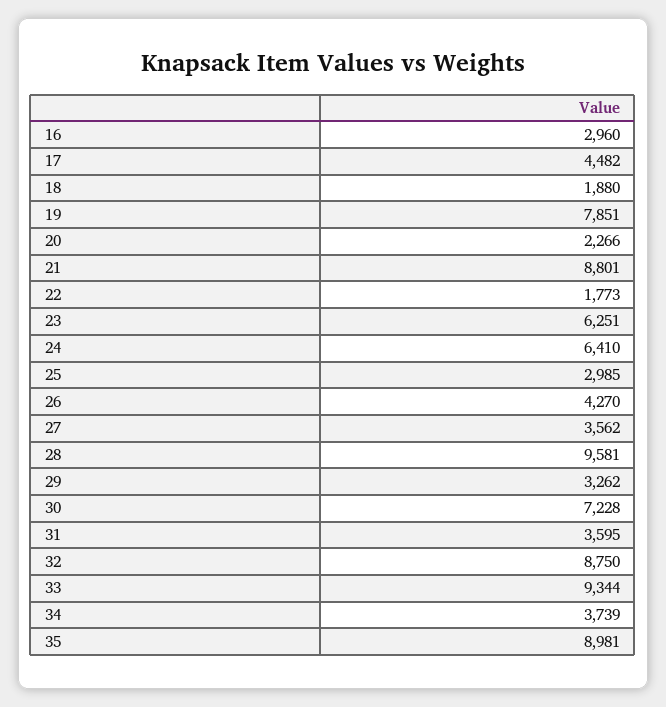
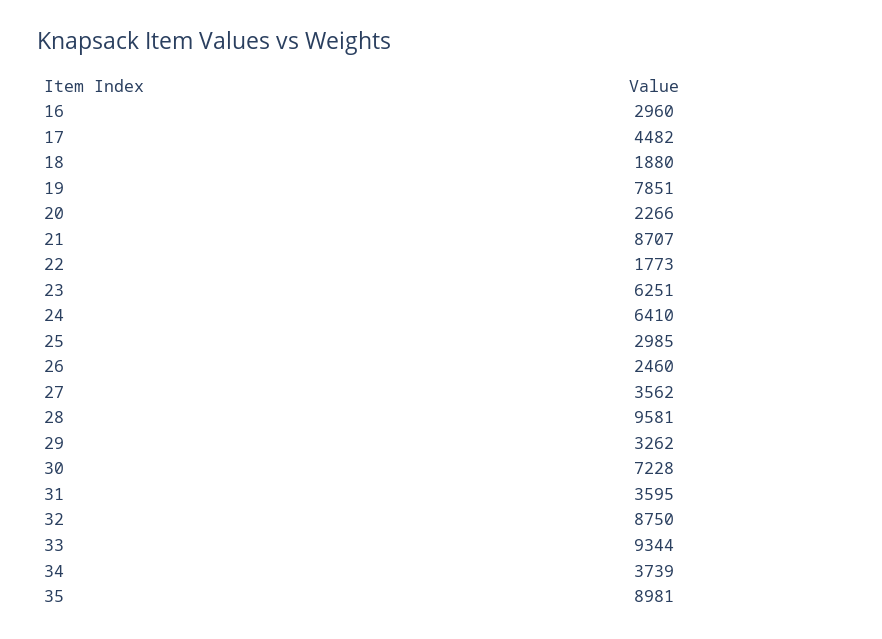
21: 8801 -> 8707
26: 4270 -> 2460

